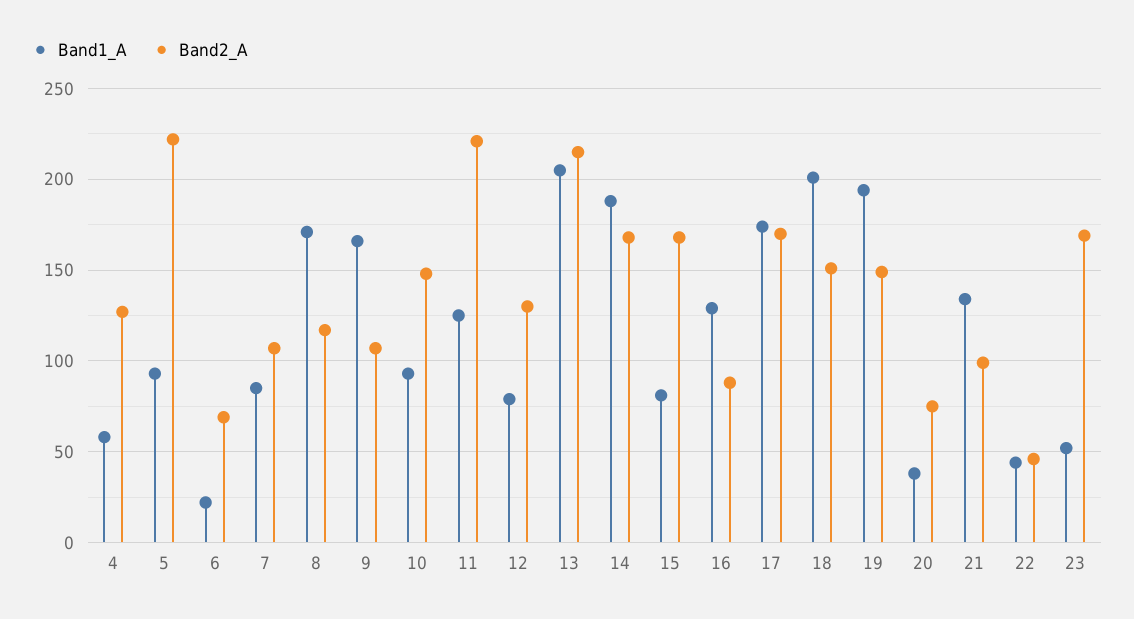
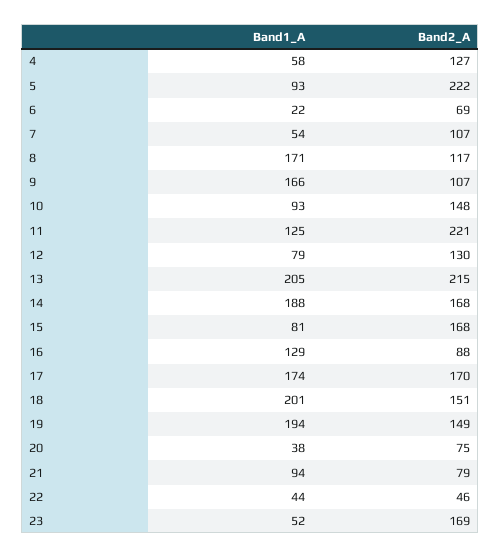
Band1_A, 7: 85 -> 54
Band1_A, 21: 135 -> 94
Band2_A, 21: 100 -> 79

